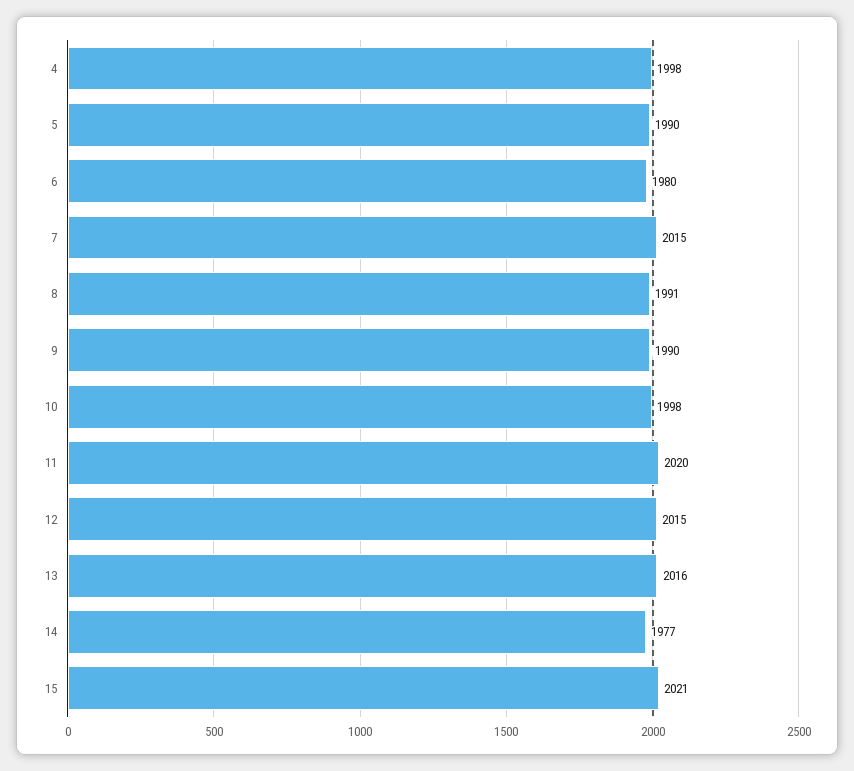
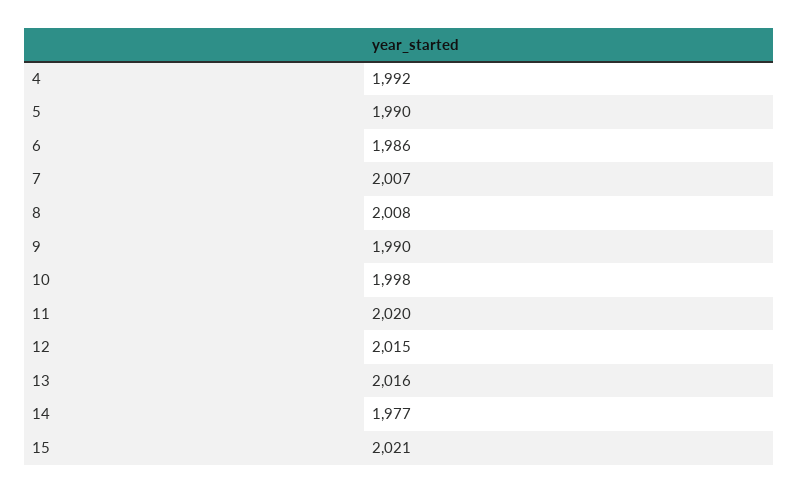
4: 1998 -> 1992
6: 1980 -> 1986
7: 2015 -> 2007
8: 1991 -> 2008

